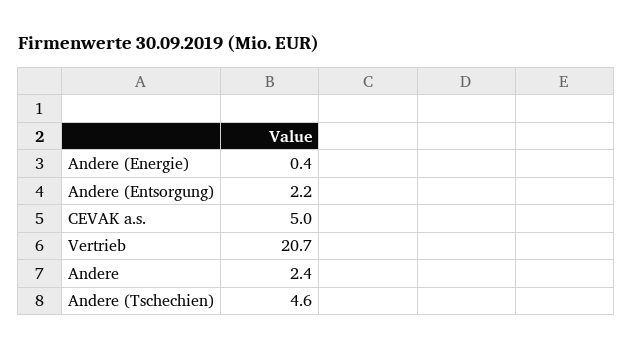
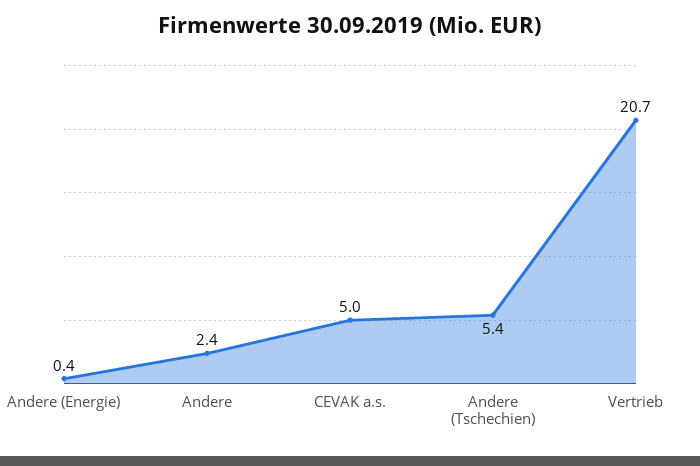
Andere (Entsorgung): 2.2 -> none
Andere (Tschechien): 4.6 -> 5.4

